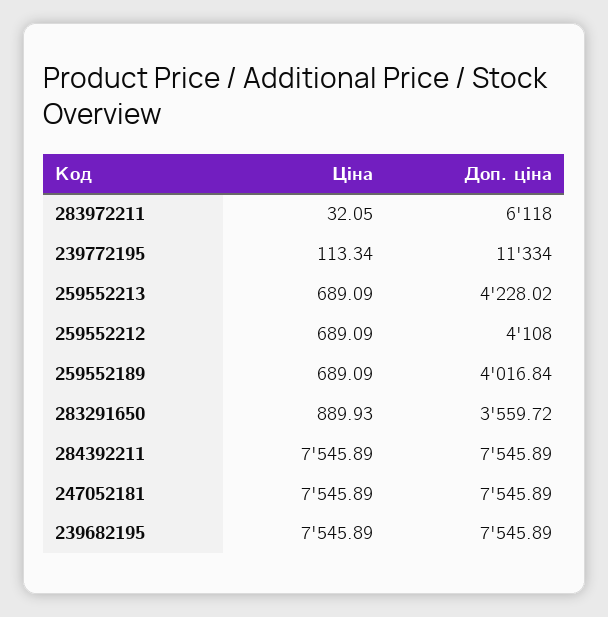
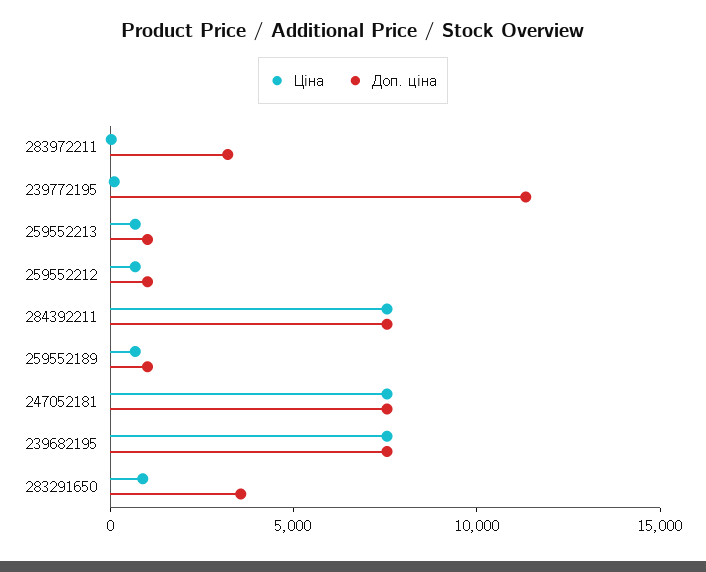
Доп. ціна, 283972211: 6118 -> 3000
Доп. ціна, 259552213: 4228.02 -> 1000
Доп. ціна, 259552212: 4108 -> 1000
Доп. ціна, 259552189: 4016.84 -> 1000

